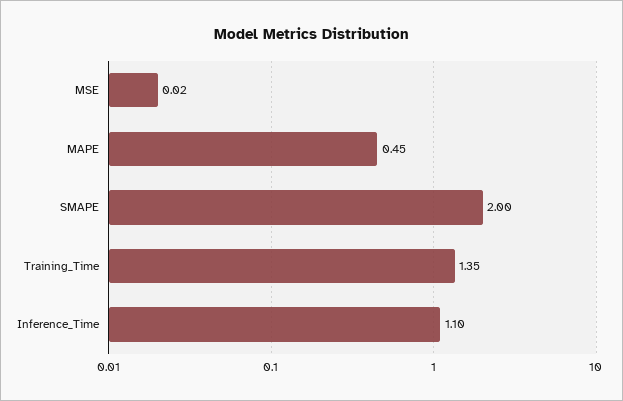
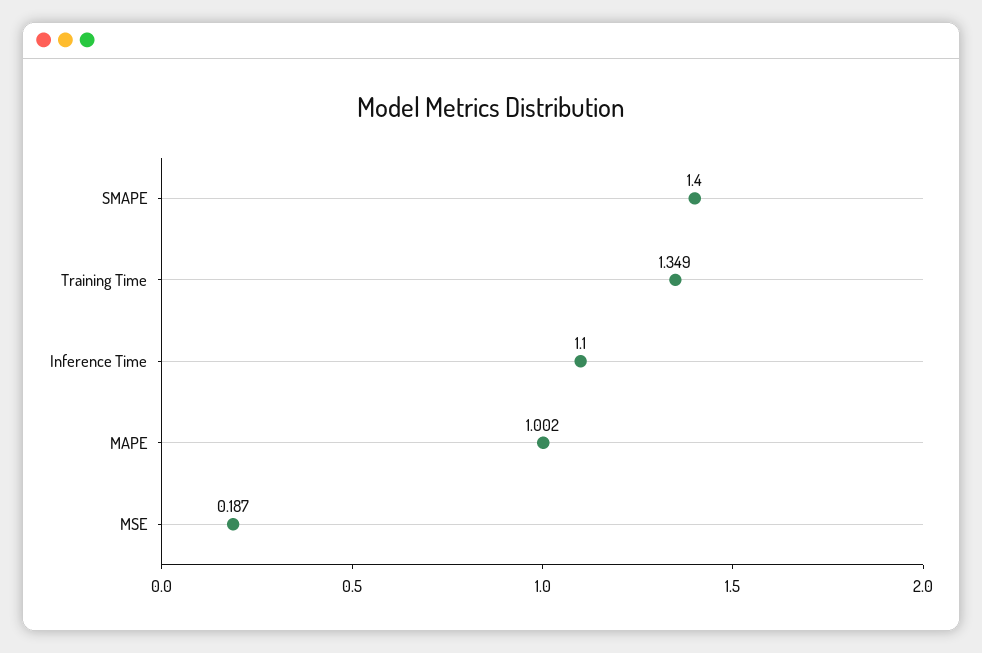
MSE: 0.02 -> 0.187
MAPE: 0.45 -> 1.002
SMAPE: 2 -> 1.4

